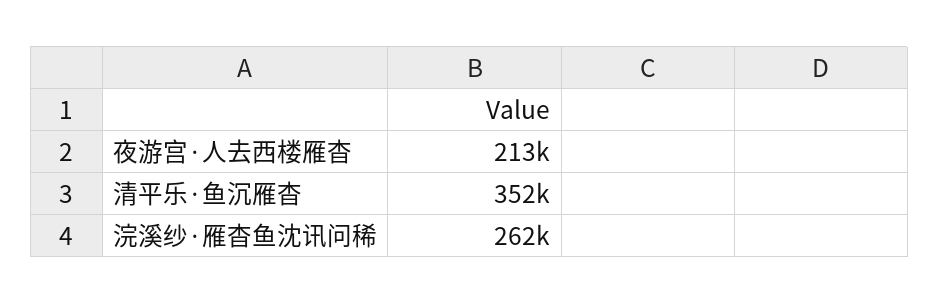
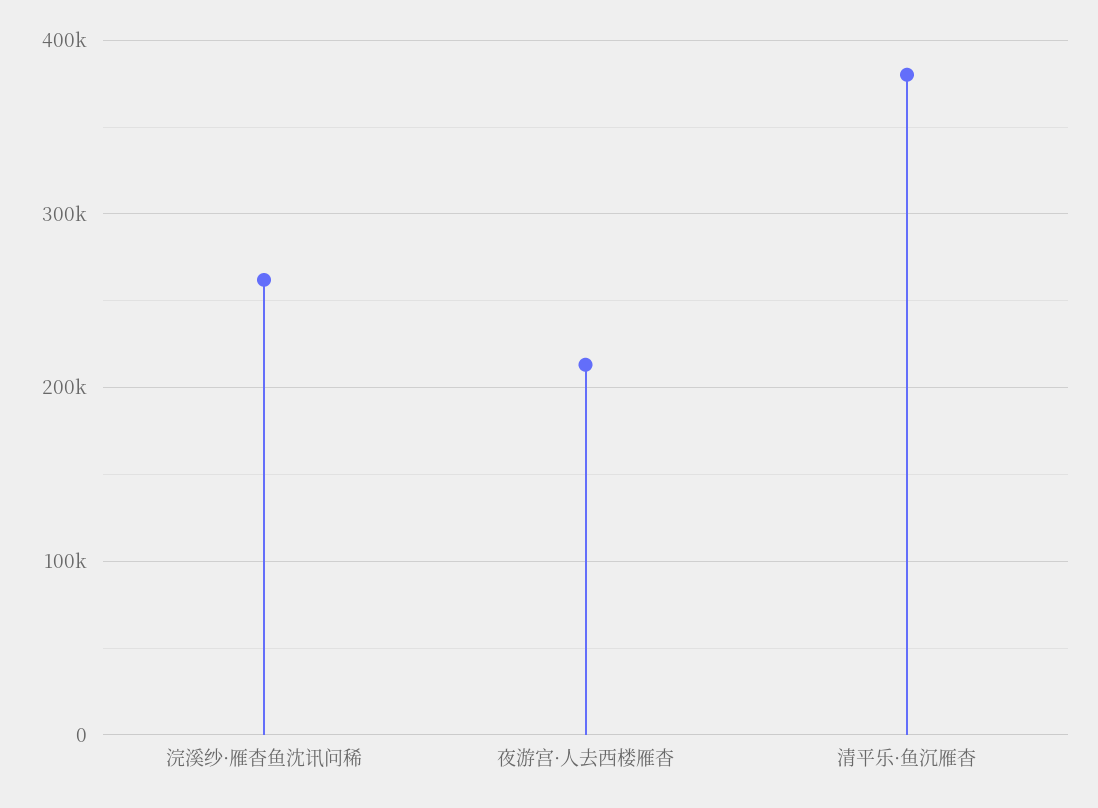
清平乐·鱼沉雁杳: 352000 -> 380000

